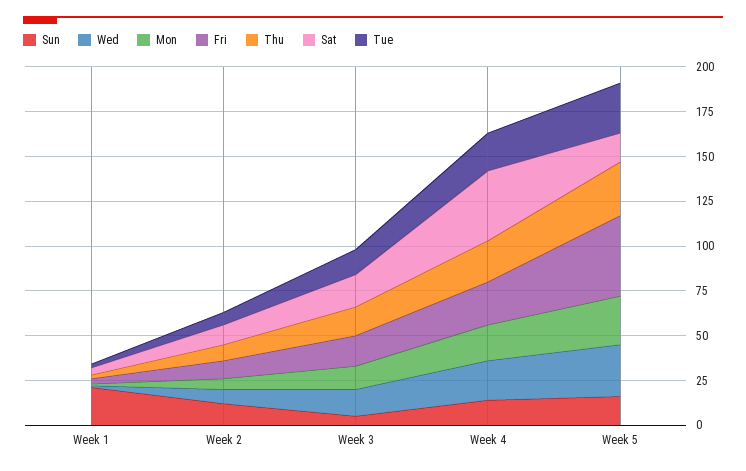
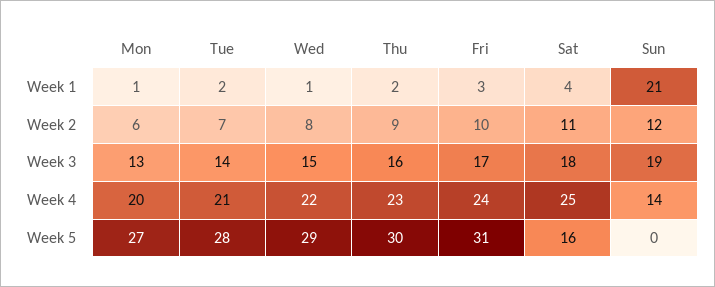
Sun, Week 3: 5 -> 19
Sat, Week 4: 40 -> 25
Sun, Week 5: 15 -> 0
Fri, Week 5: 45 -> 31

